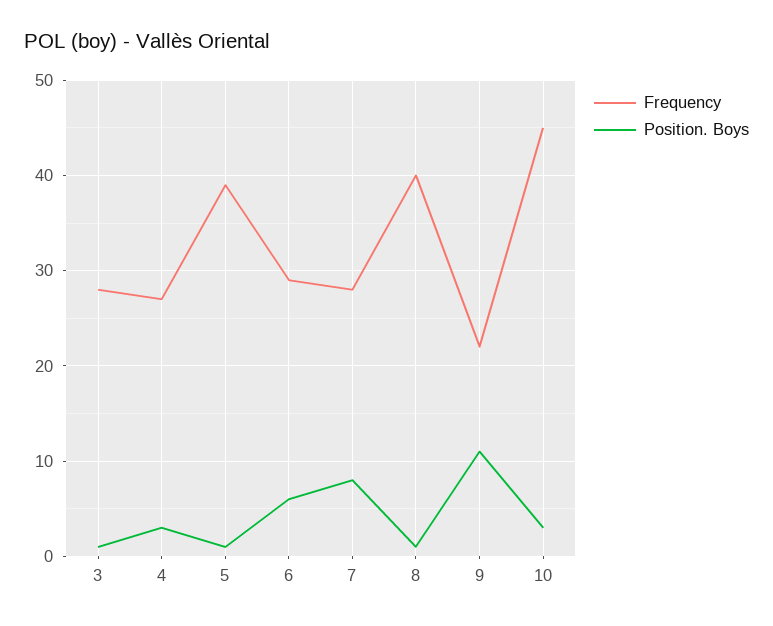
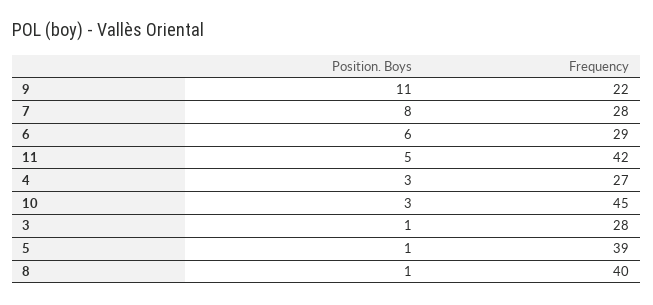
Position. Boys, 11: none -> 5
Frequency, 11: none -> 42

